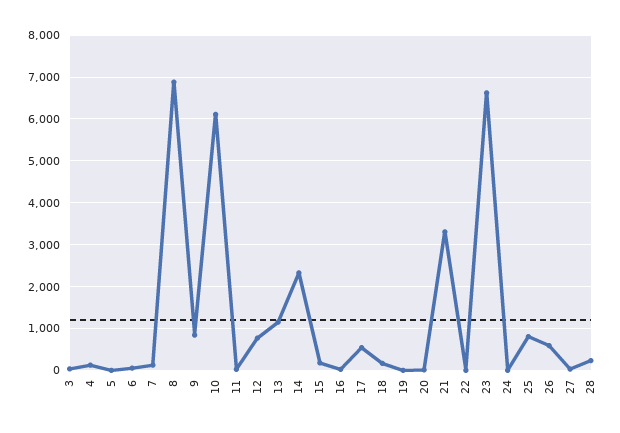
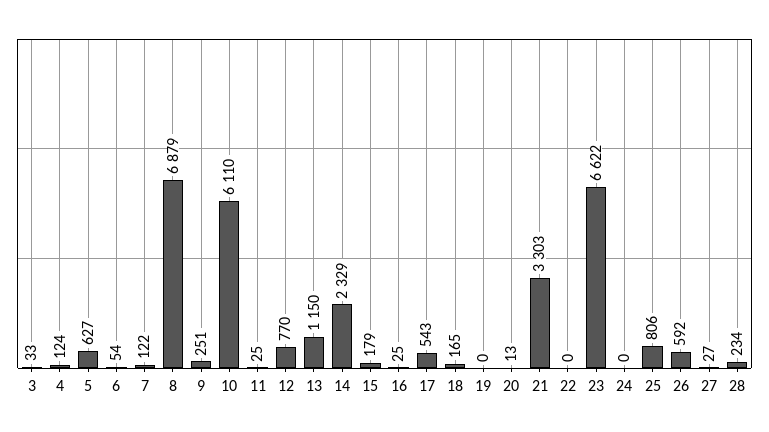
5: 0 -> 627
9: 800 -> 251

